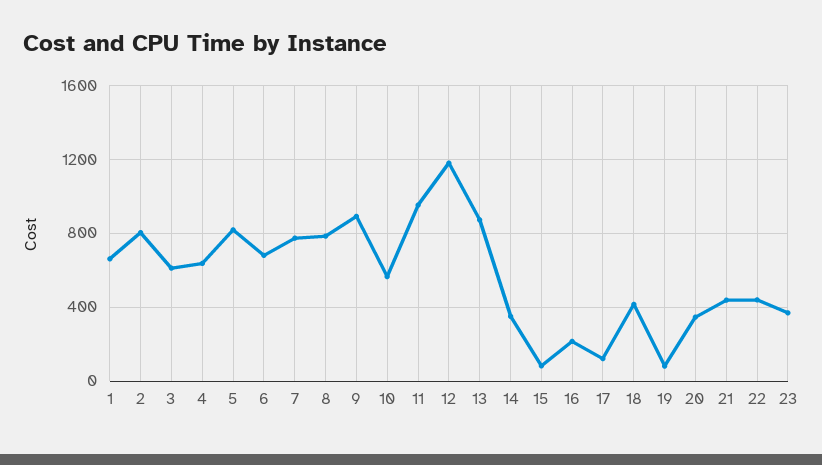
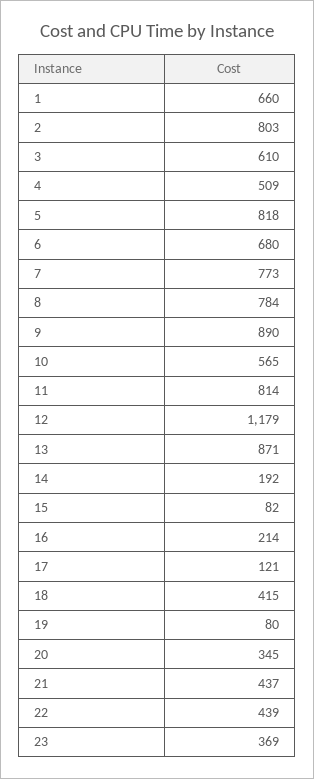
4: 650 -> 509
11: 950 -> 814
14: 350 -> 192

